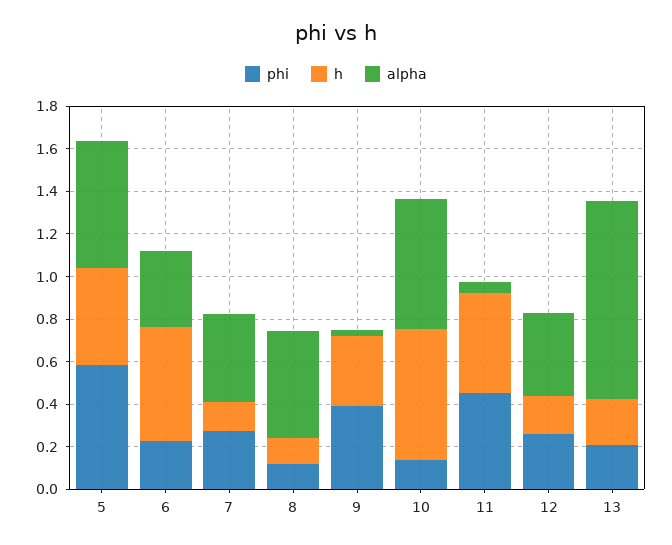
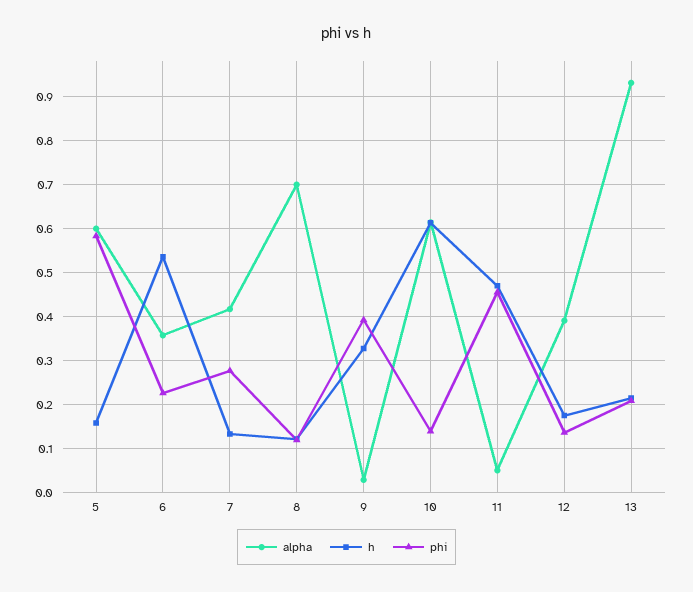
h, 5: 0.45 -> 0.16
alpha, 8: 0.5 -> 0.7
phi, 12: 0.25 -> 0.14

